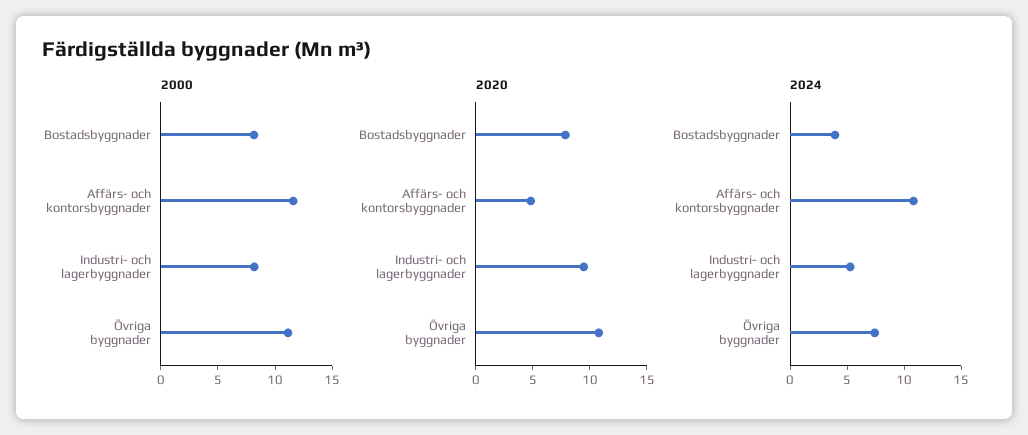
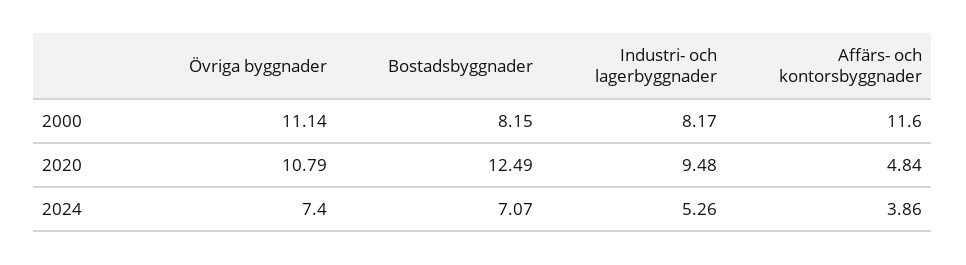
2020, Bostadsbyggnader: 8 -> 12.49
2024, Bostadsbyggnader: 4 -> 7.07
2024, Affärs- och kontorsbyggnader: 11 -> 3.86

